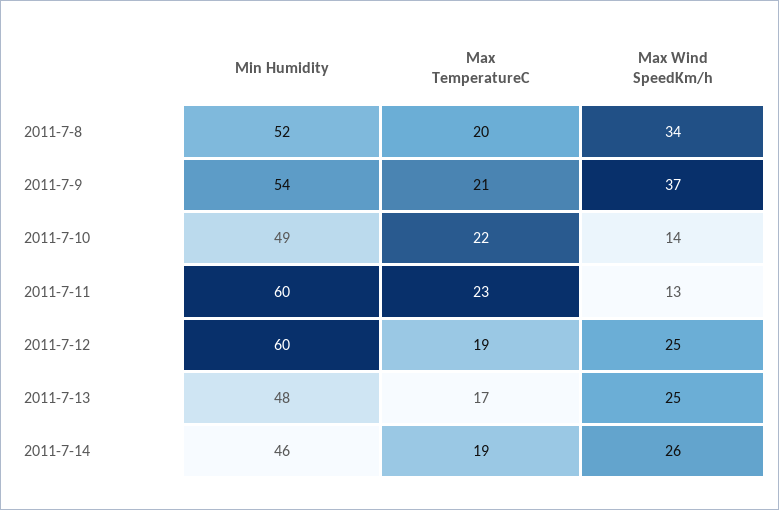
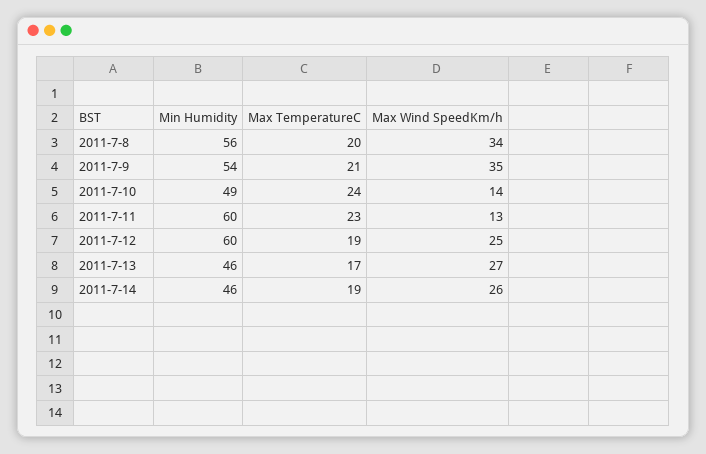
Min Humidity, 2011-7-8: 52 -> 56
Max Wind SpeedKm/h, 2011-7-9: 37 -> 35
Max TemperatureC, 2011-7-10: 22 -> 24
Min Humidity, 2011-7-13: 48 -> 46
Max Wind SpeedKm/h, 2011-7-13: 25 -> 27

